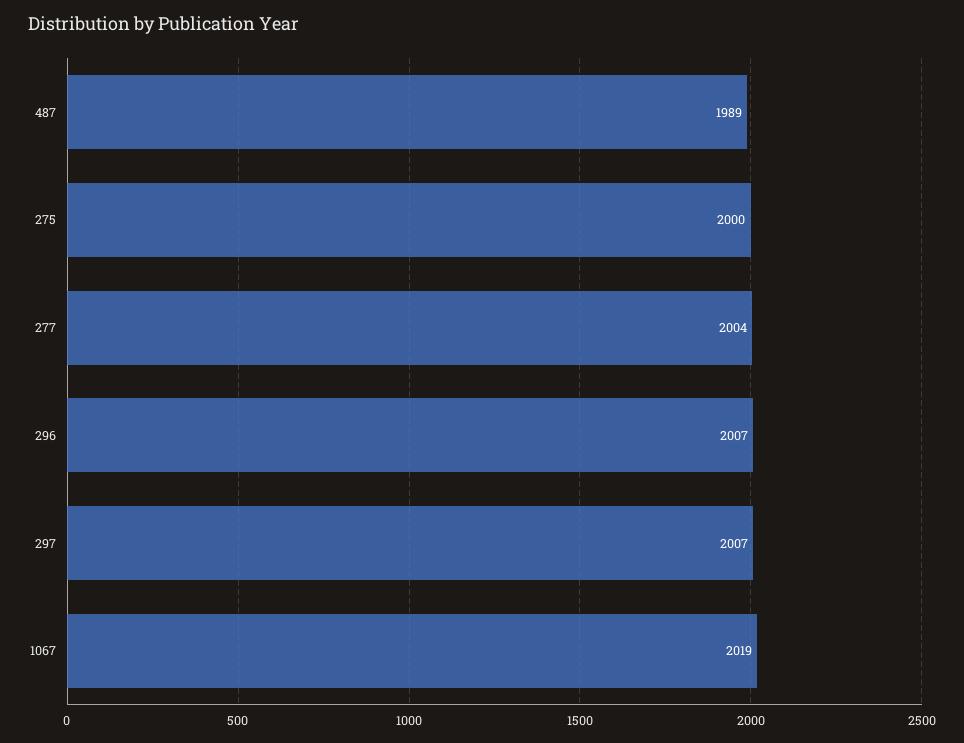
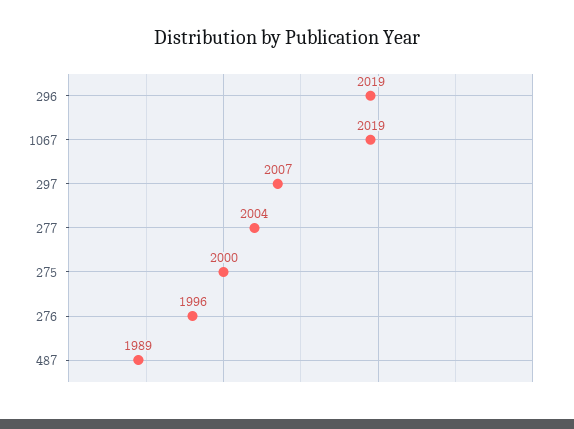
296: 2007 -> 2019
276: none -> 1996

